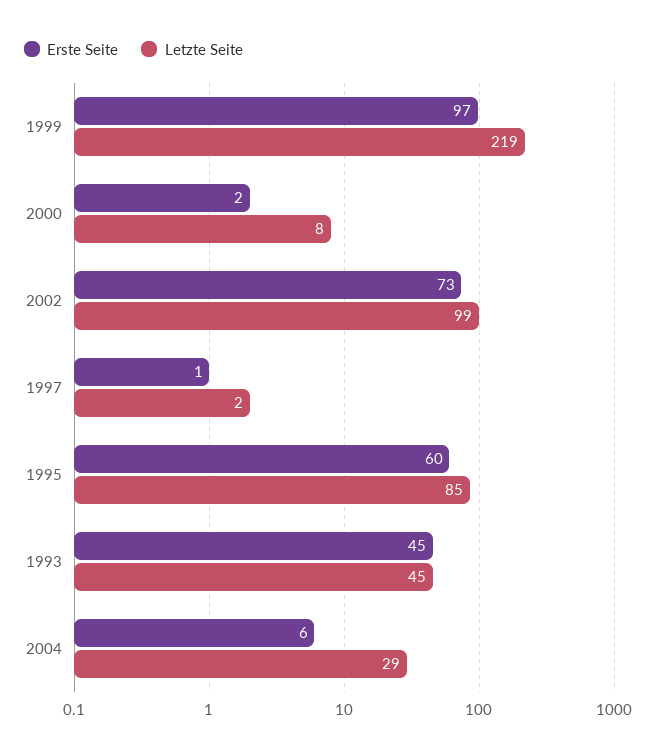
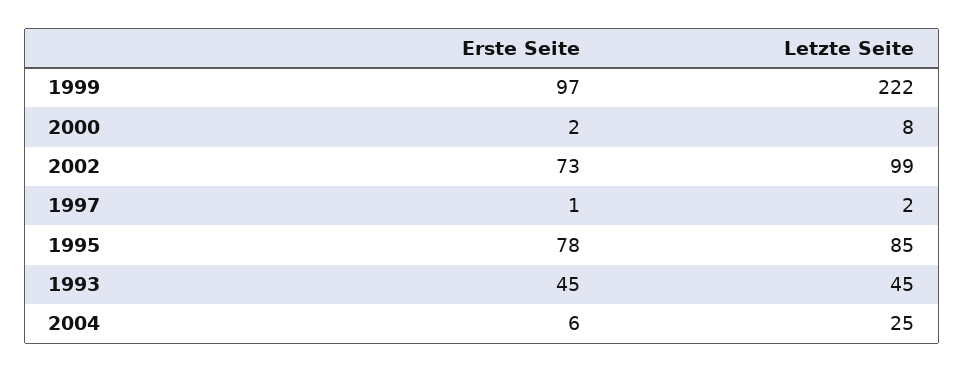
Letzte Seite, 1999: 219 -> 222
Erste Seite, 1995: 60 -> 78
Letzte Seite, 2004: 29 -> 25

